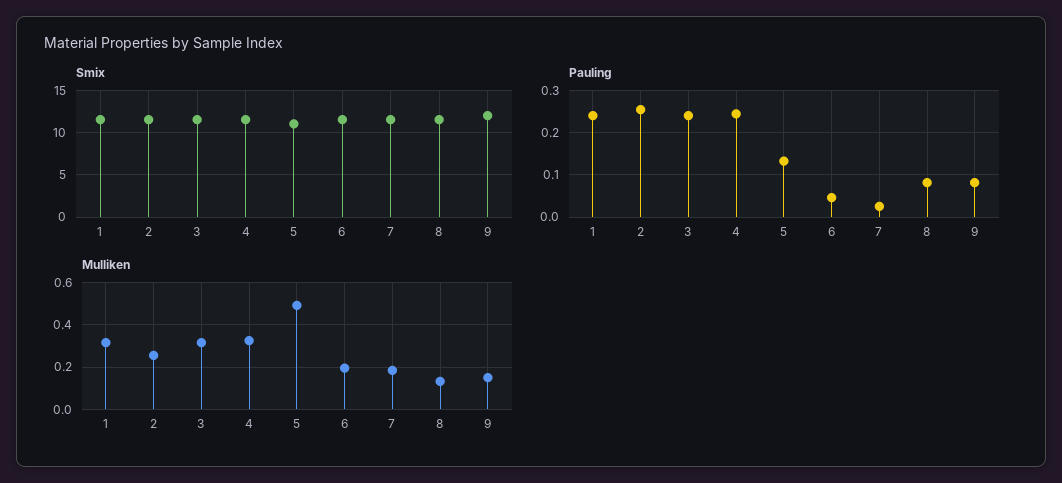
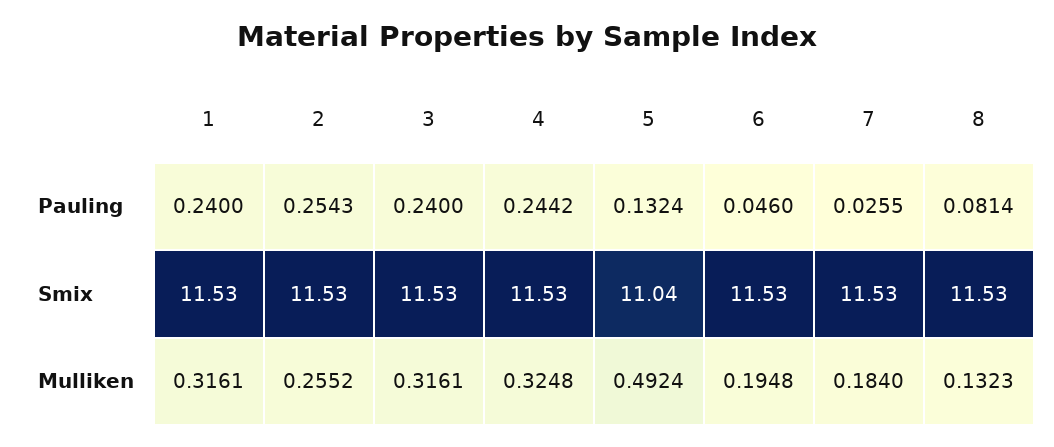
Smix, 9: 12 -> none
Pauling, 9: 0.08 -> none
Mulliken, 9: 0.15 -> none

